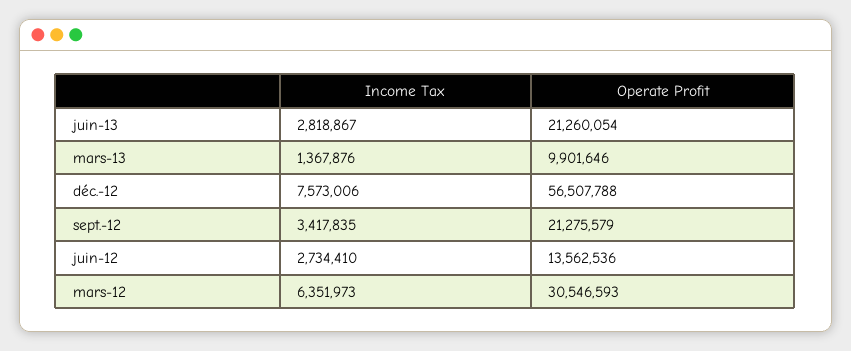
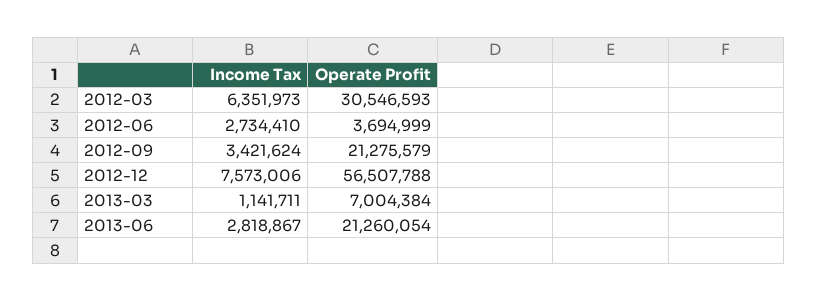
Income Tax, mars-13: 1367876 -> 1141711
Operate Profit, mars-13: 9901646 -> 7004384
Income Tax, sept.-12: 3417835 -> 3421624
Operate Profit, juin-12: 13562536 -> 3694999

